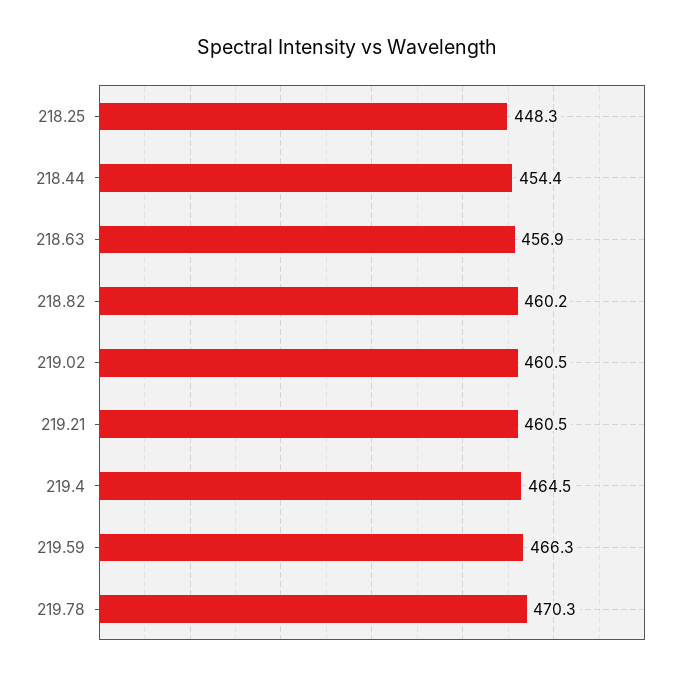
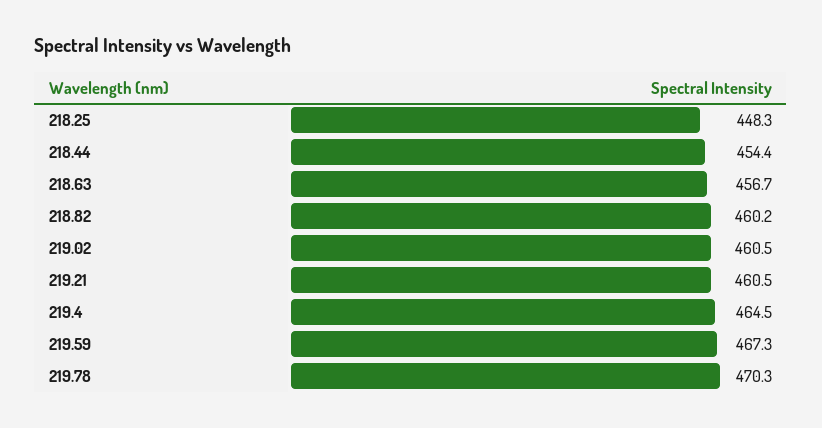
218.63: 456.9 -> 456.7
219.59: 466.3 -> 467.3

